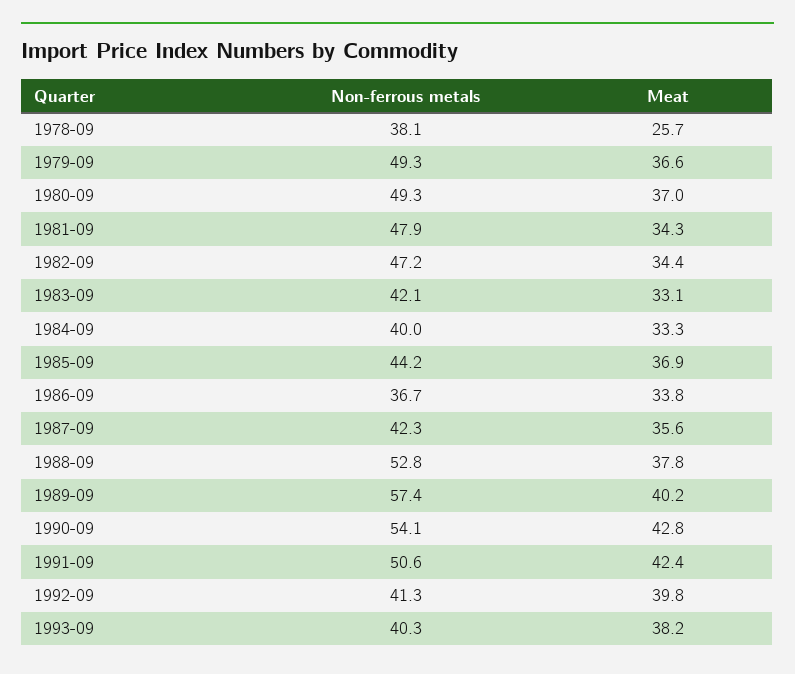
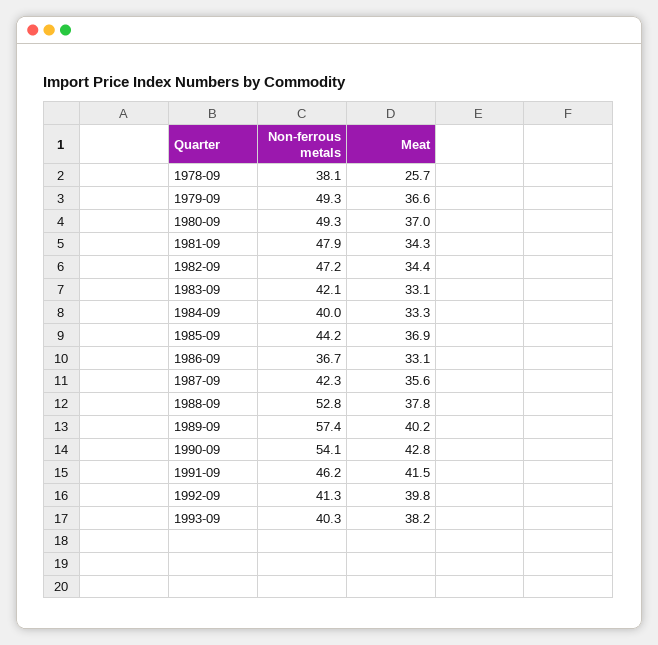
Meat, 1986-09: 33.8 -> 33.1
Non-ferrous metals, 1991-09: 50.6 -> 46.2
Meat, 1991-09: 42.4 -> 41.5

